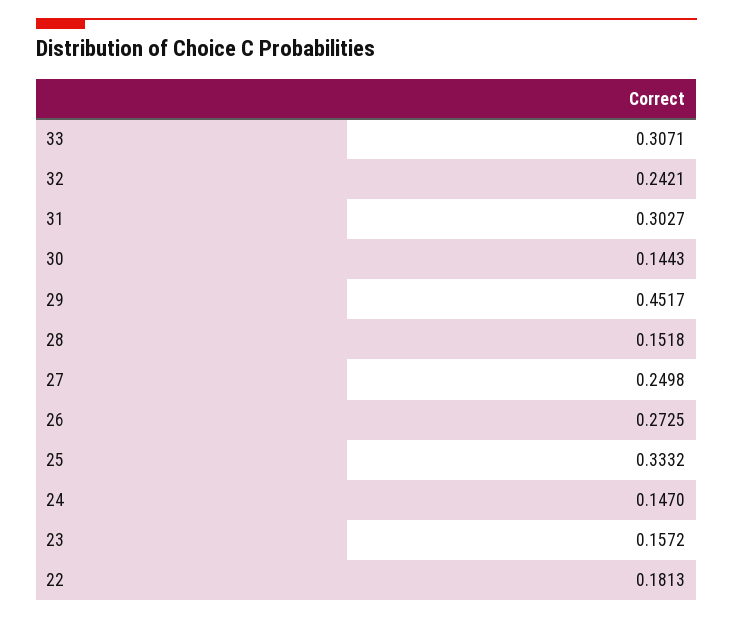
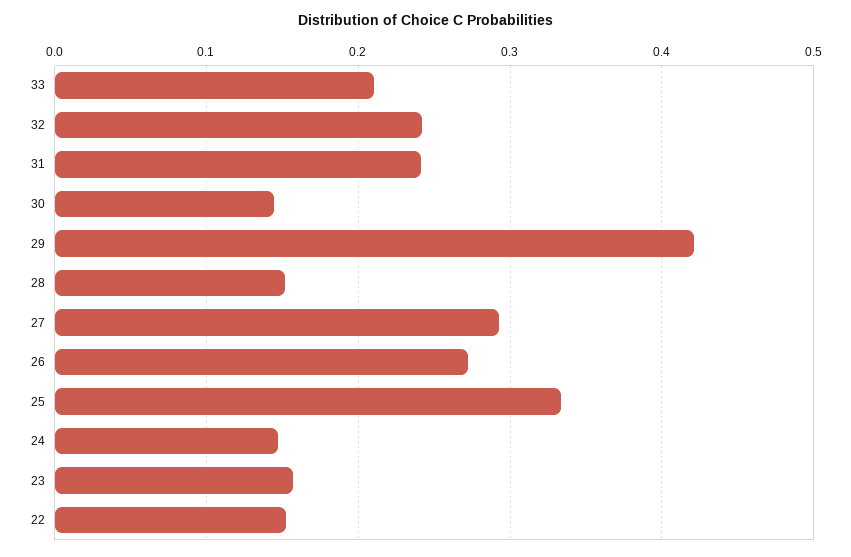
33: 0.3071 -> 0.21
31: 0.3027 -> 0.24
29: 0.4517 -> 0.42
27: 0.2498 -> 0.29
22: 0.1813 -> 0.15

